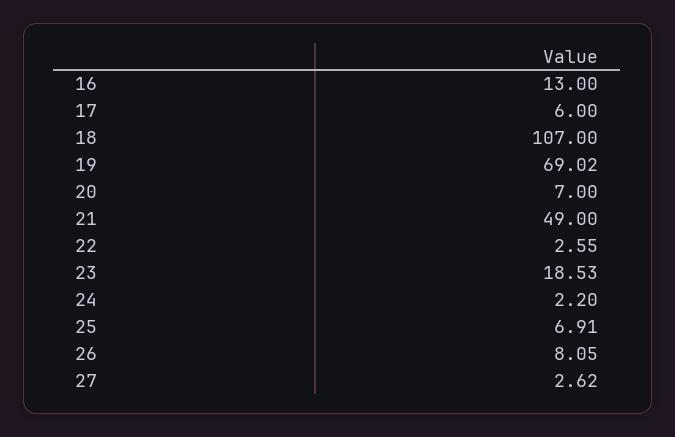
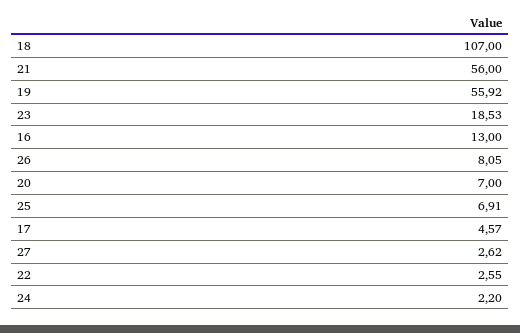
17: 6 -> 4.57
19: 69.02 -> 55.92
21: 49 -> 56

